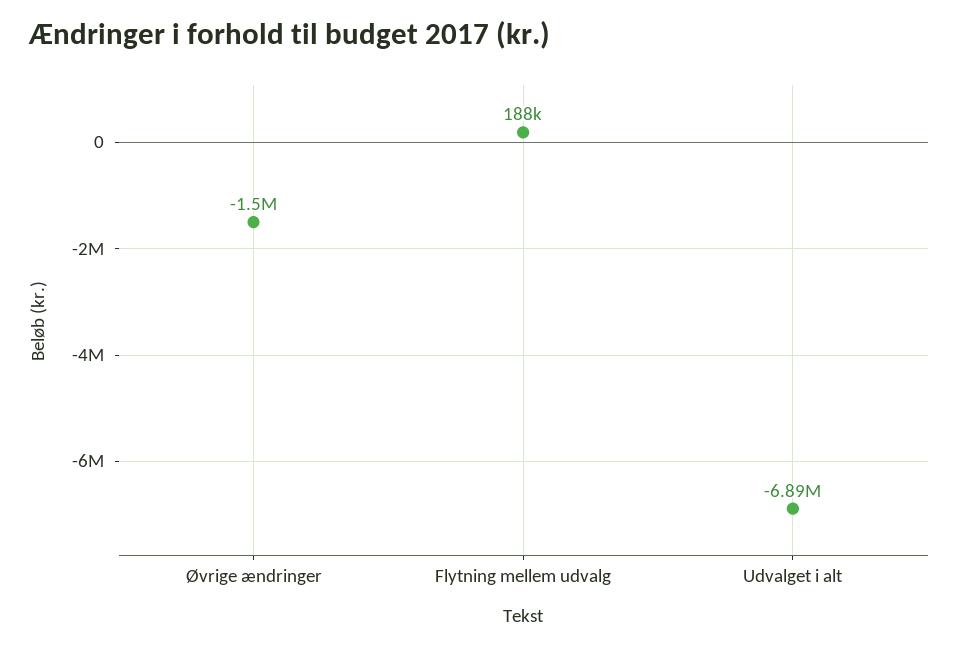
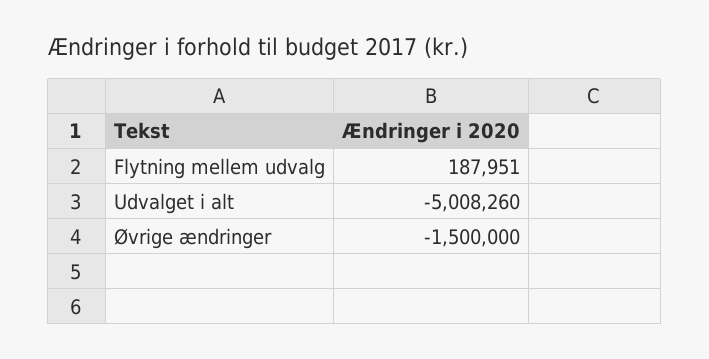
Udvalget i alt: -6890000 -> -5008260

